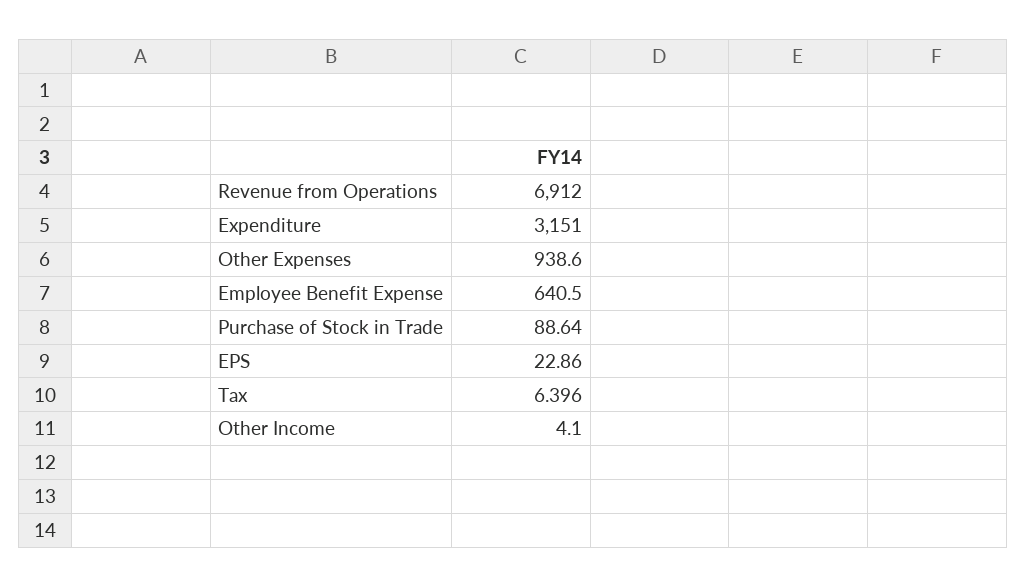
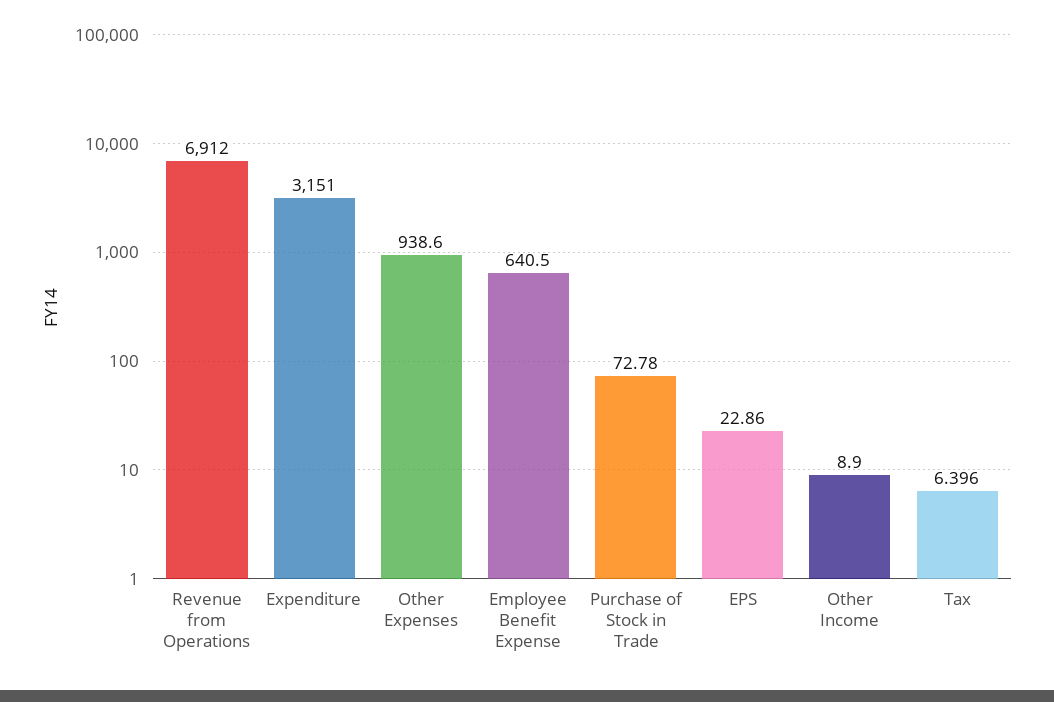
Purchase of Stock in Trade: 88.64 -> 72.78
Other Income: 4.1 -> 8.9

